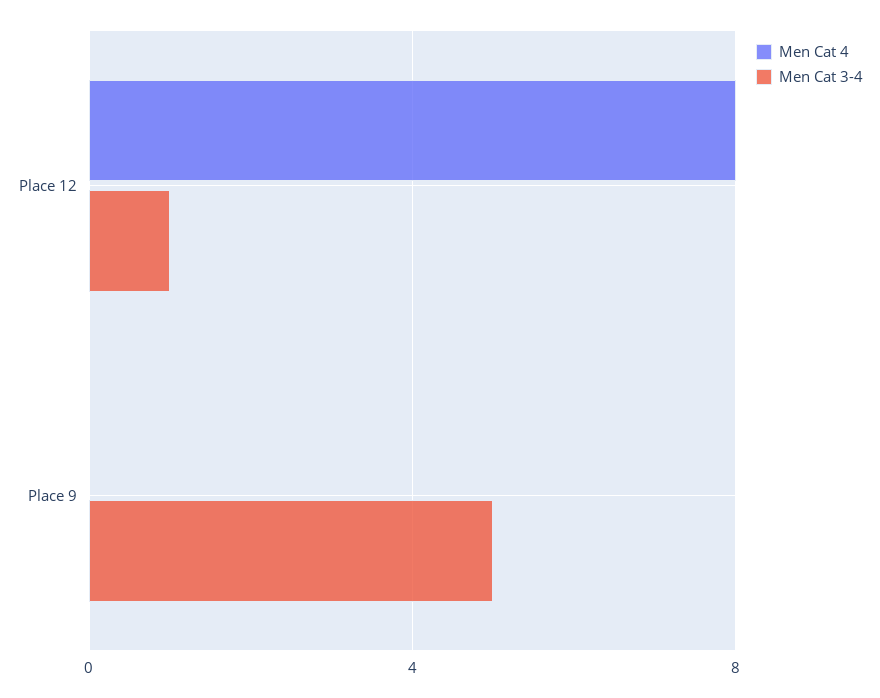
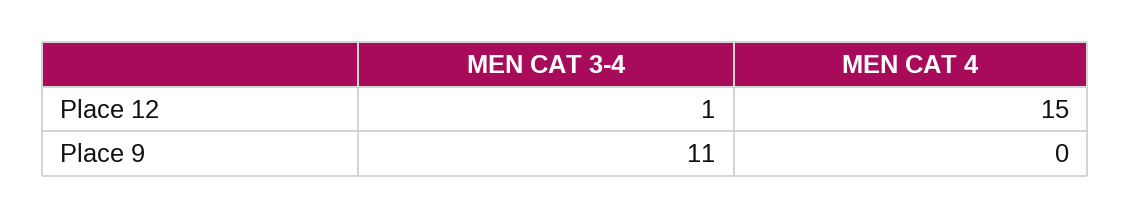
Men Cat 4, Place 12: 8 -> 15
Men Cat 3-4, Place 9: 5 -> 11

